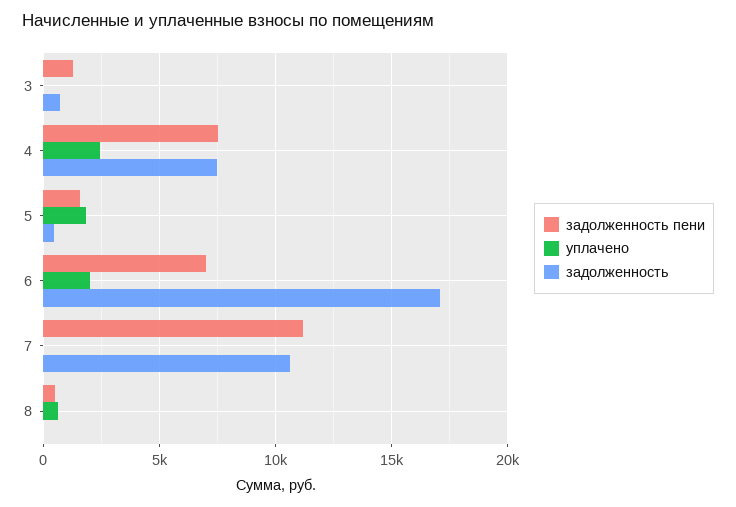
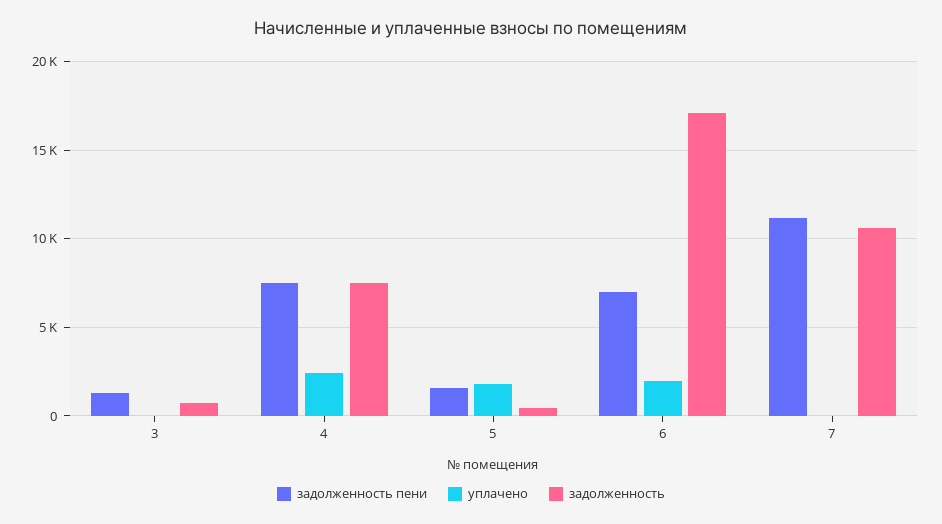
задолженность пени, 8: 500 -> none
уплачено, 8: 500 -> none
задолженность, 8: 0 -> none

